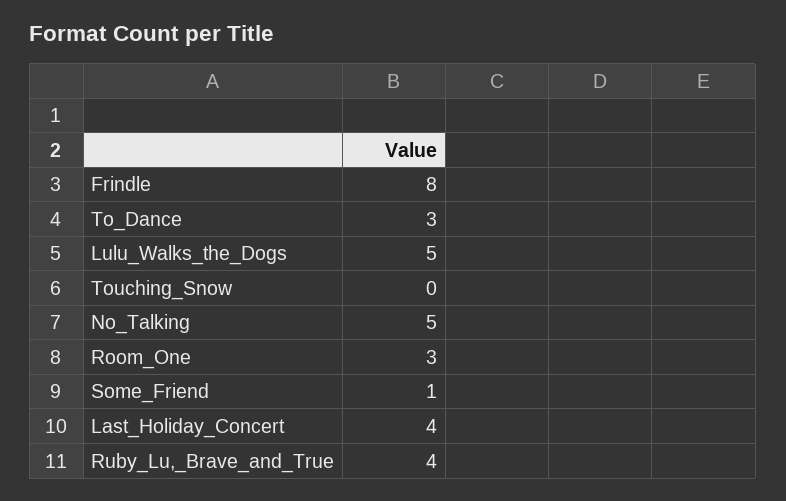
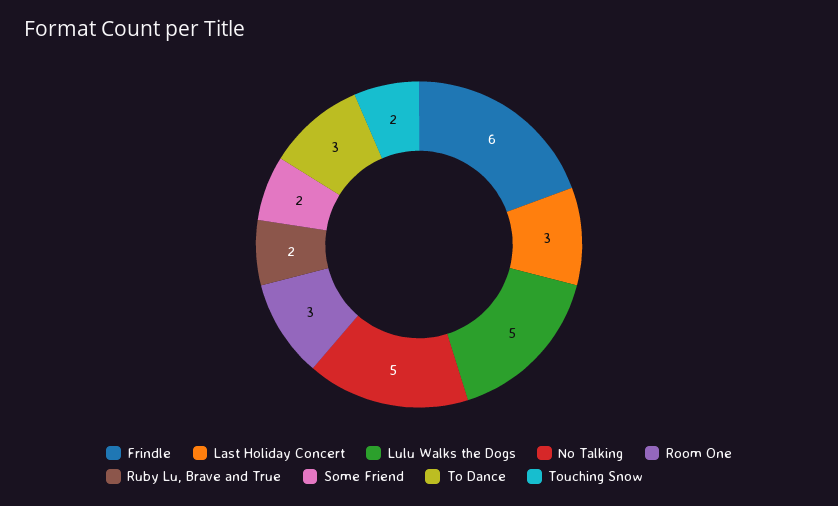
Frindle: 8 -> 6
Touching_Snow: 0 -> 2
Some_Friend: 1 -> 2
Last_Holiday_Concert: 4 -> 3
Ruby_Lu,_Brave_and_True: 4 -> 2

